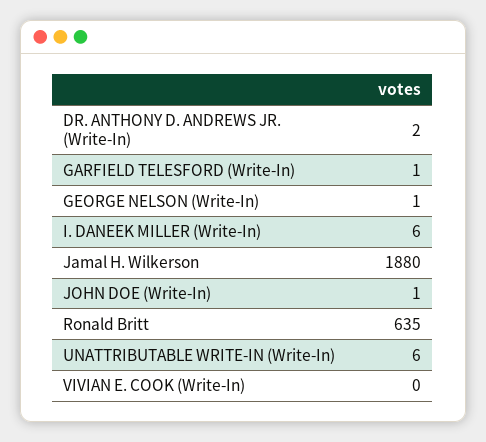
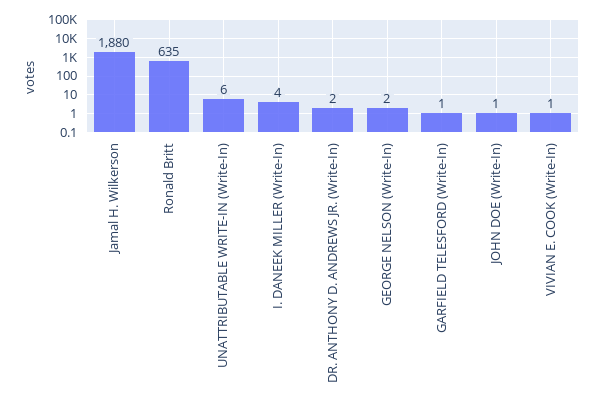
GEORGE NELSON (Write-In): 1 -> 2
I. DANEEK MILLER (Write-In): 6 -> 4
VIVIAN E. COOK (Write-In): 0 -> 1

